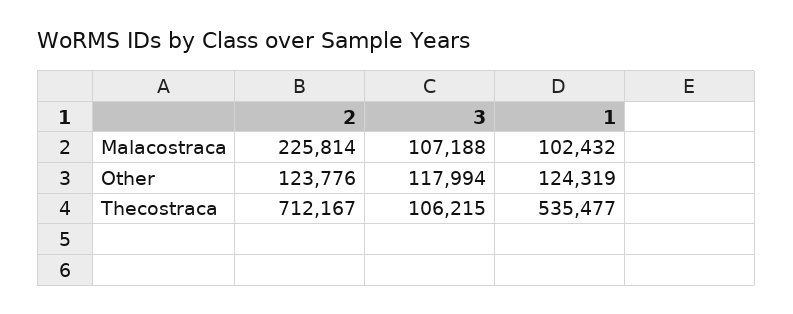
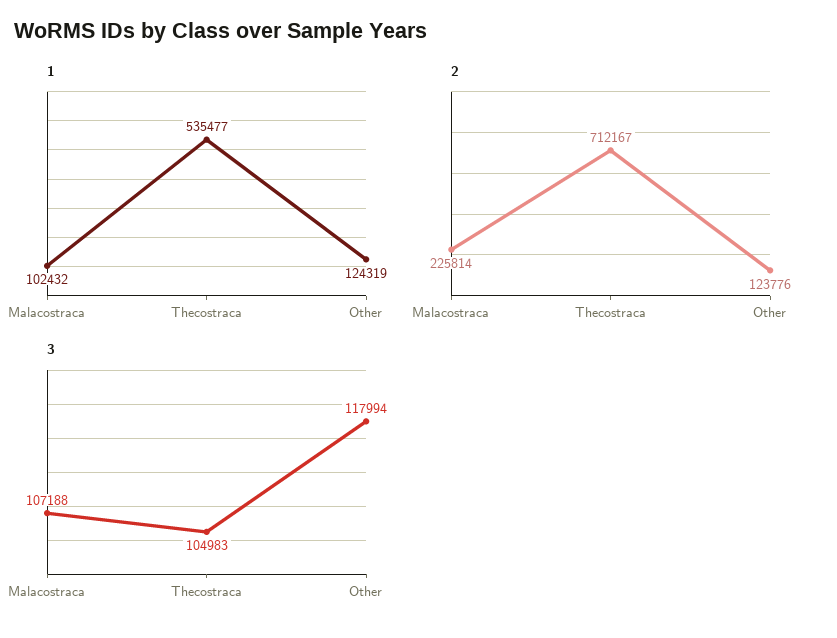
3, Thecostraca: 106215 -> 104983

